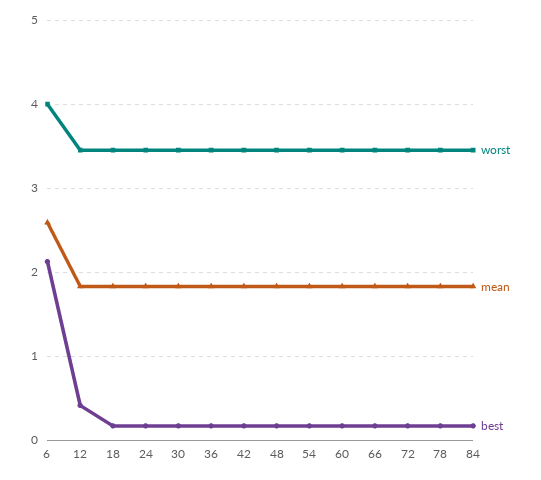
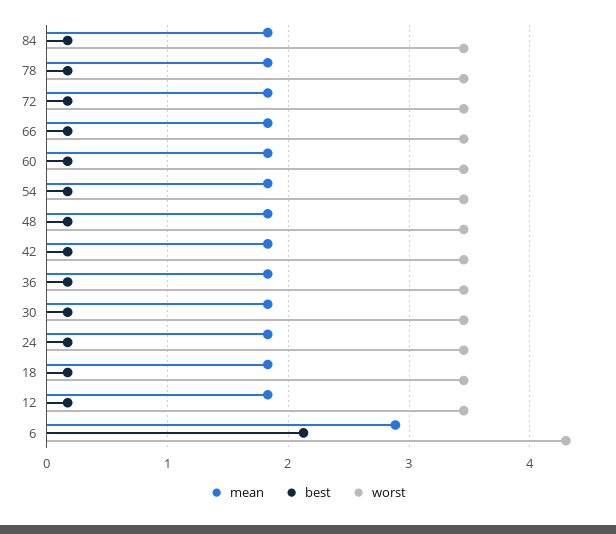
worst, 6: 4 -> 4.3
mean, 6: 2.6 -> 2.9
best, 12: 0.4 -> 0.2

